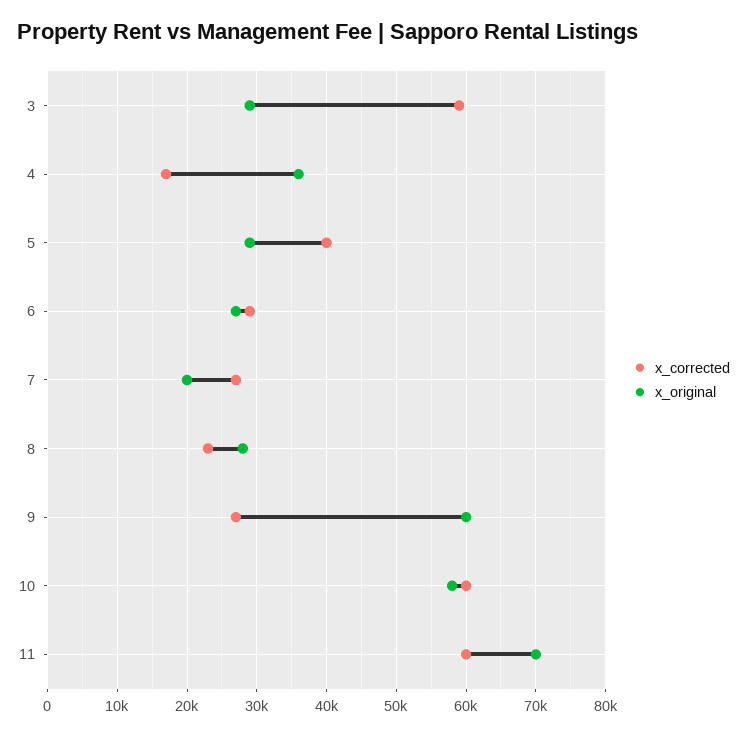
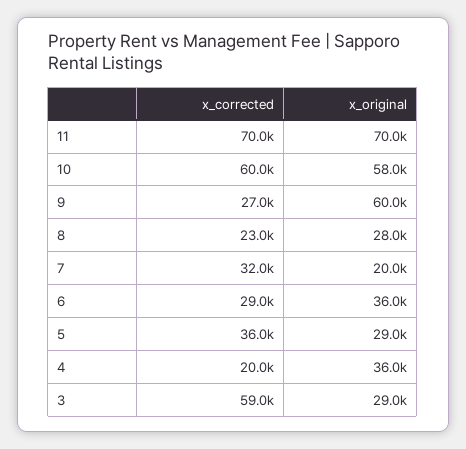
x_corrected, 4: 17000 -> 20000
x_corrected, 5: 40000 -> 36000
x_original, 6: 27000 -> 36000
x_corrected, 7: 27000 -> 32000
x_corrected, 11: 60000 -> 70000

